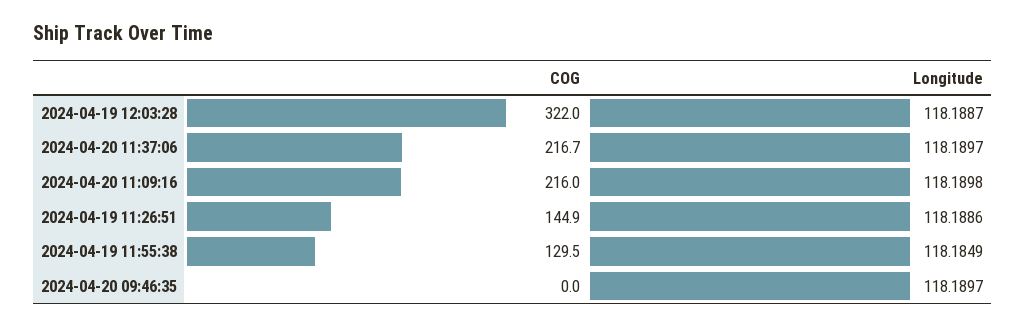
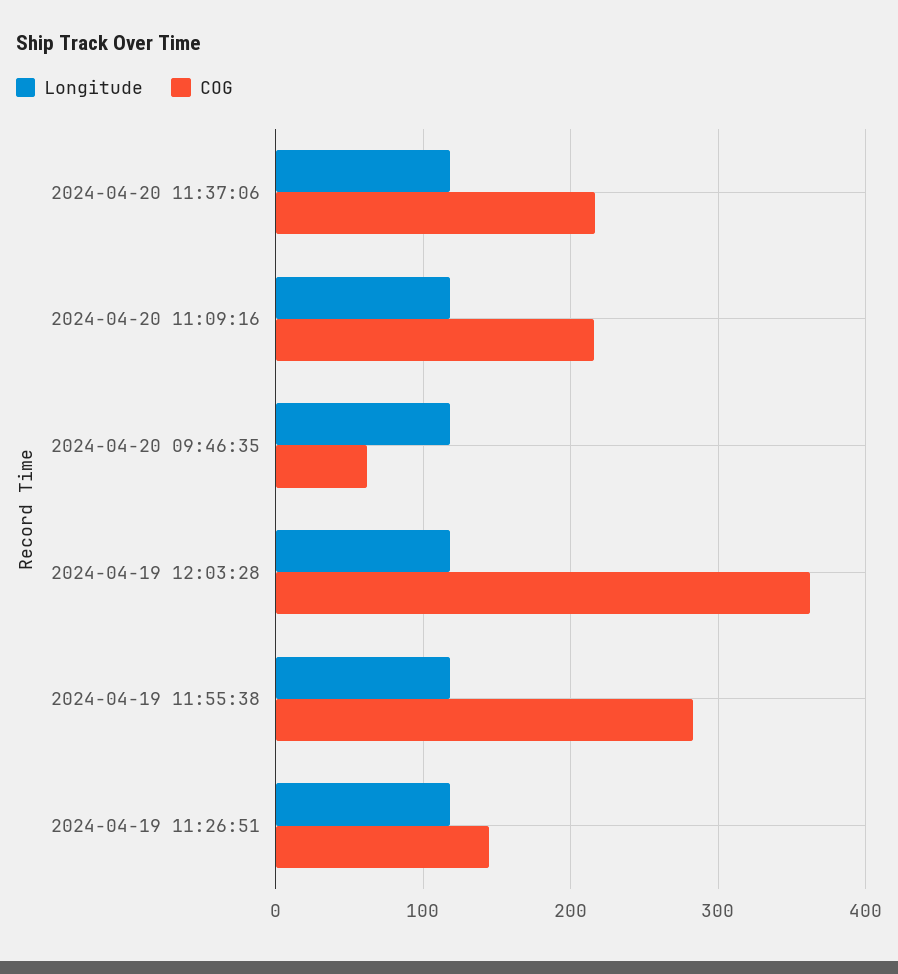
COG, 2024-04-19 12:03:28: 322 -> 360
COG, 2024-04-19 11:55:38: 129.5 -> 280
COG, 2024-04-20 09:46:35: 0 -> 60

